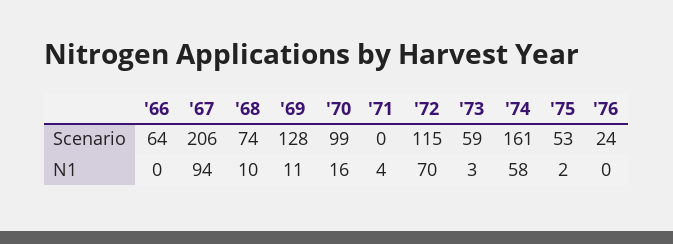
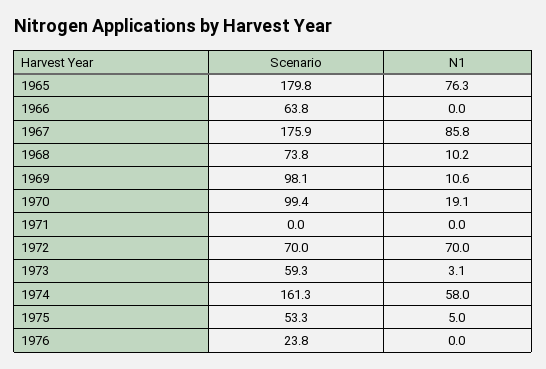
'67, Scenario: 206 -> 175.9
'69, Scenario: 128 -> 98.1
'72, Scenario: 115 -> 70
'67, N1: 94 -> 85.8
'70, N1: 16 -> 19.1
'71, N1: 4 -> 0
'75, N1: 2 -> 5
1965, Scenario: none -> 179.8
1965, N1: none -> 76.3

